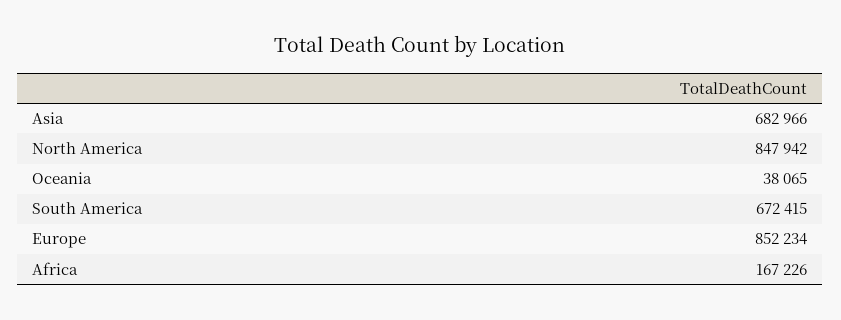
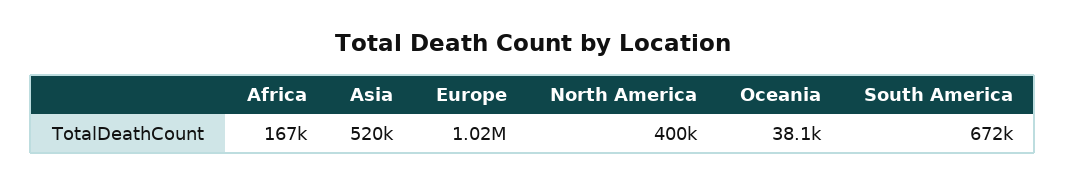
Asia: 682966 -> 520000
North America: 847942 -> 400000
Europe: 852234 -> 1020000

